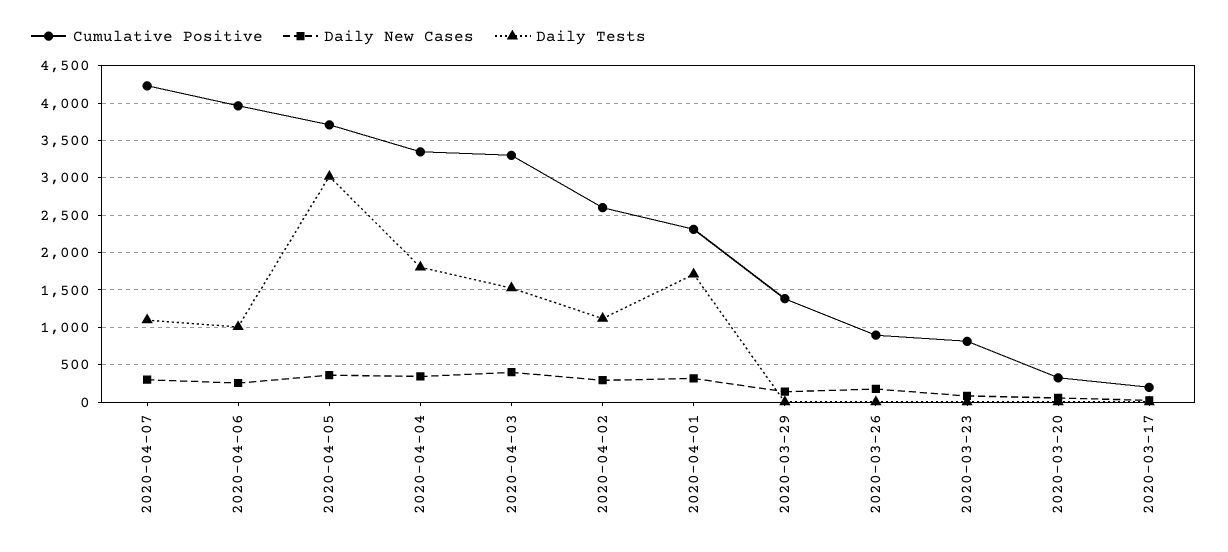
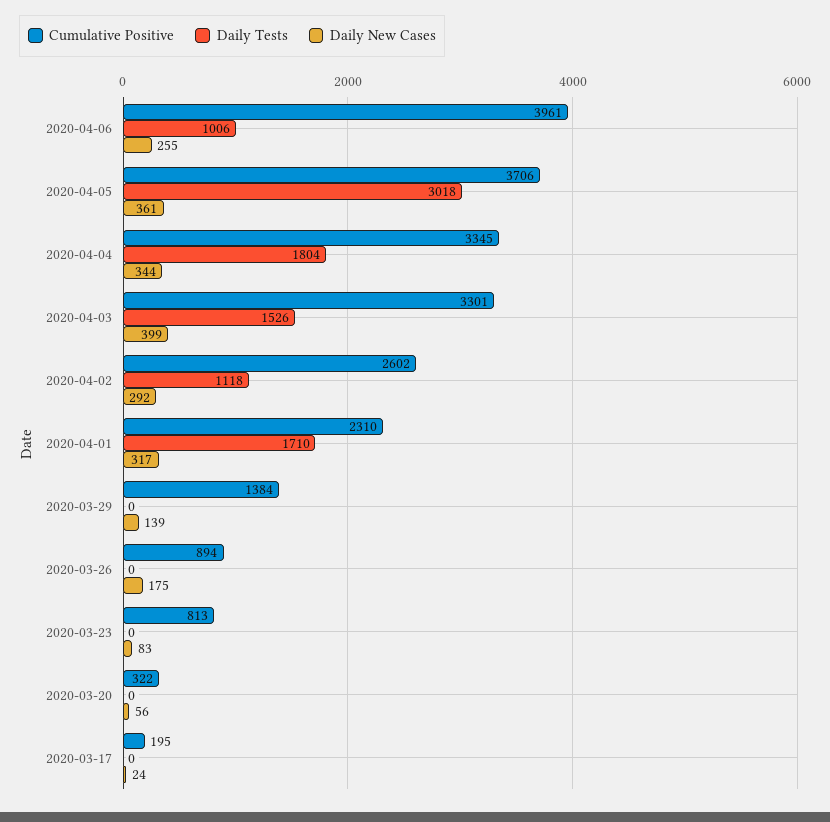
Cumulative Positive, 2020-04-07: 4200 -> none
Daily New Cases, 2020-04-07: 300 -> none
Daily Tests, 2020-04-07: 1100 -> none

